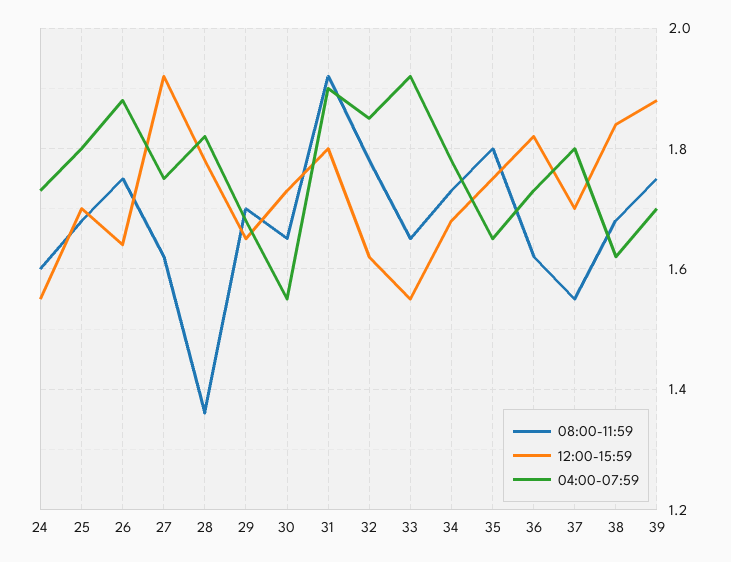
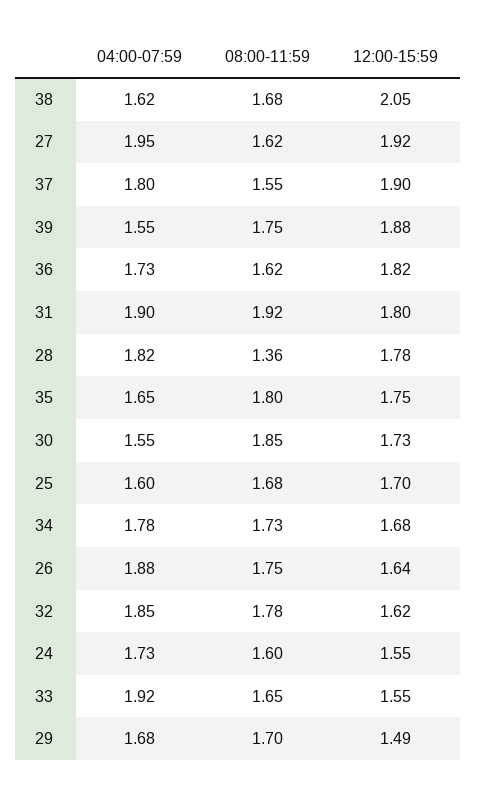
04:00-07:59, 25: 1.8 -> 1.6
04:00-07:59, 27: 1.75 -> 1.95
12:00-15:59, 29: 1.65 -> 1.49
08:00-11:59, 30: 1.65 -> 1.85
12:00-15:59, 37: 1.7 -> 1.9
12:00-15:59, 38: 1.85 -> 2.05
04:00-07:59, 39: 1.7 -> 1.55

